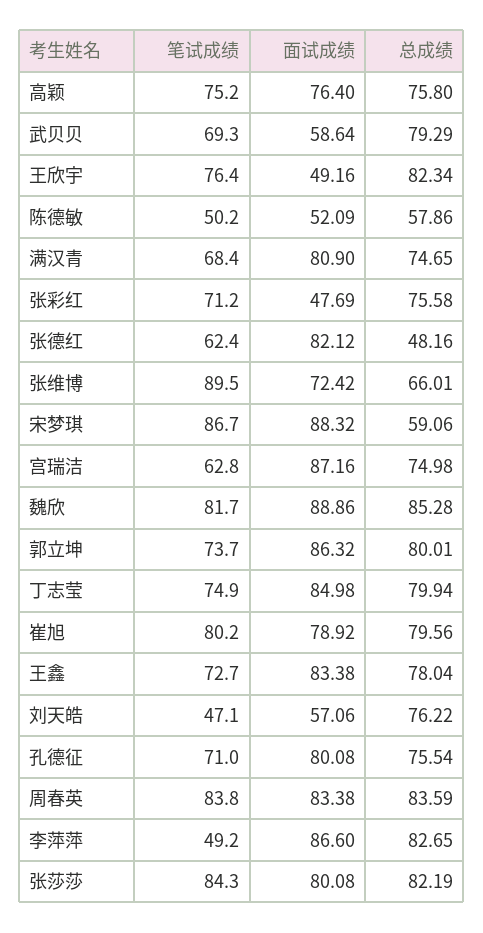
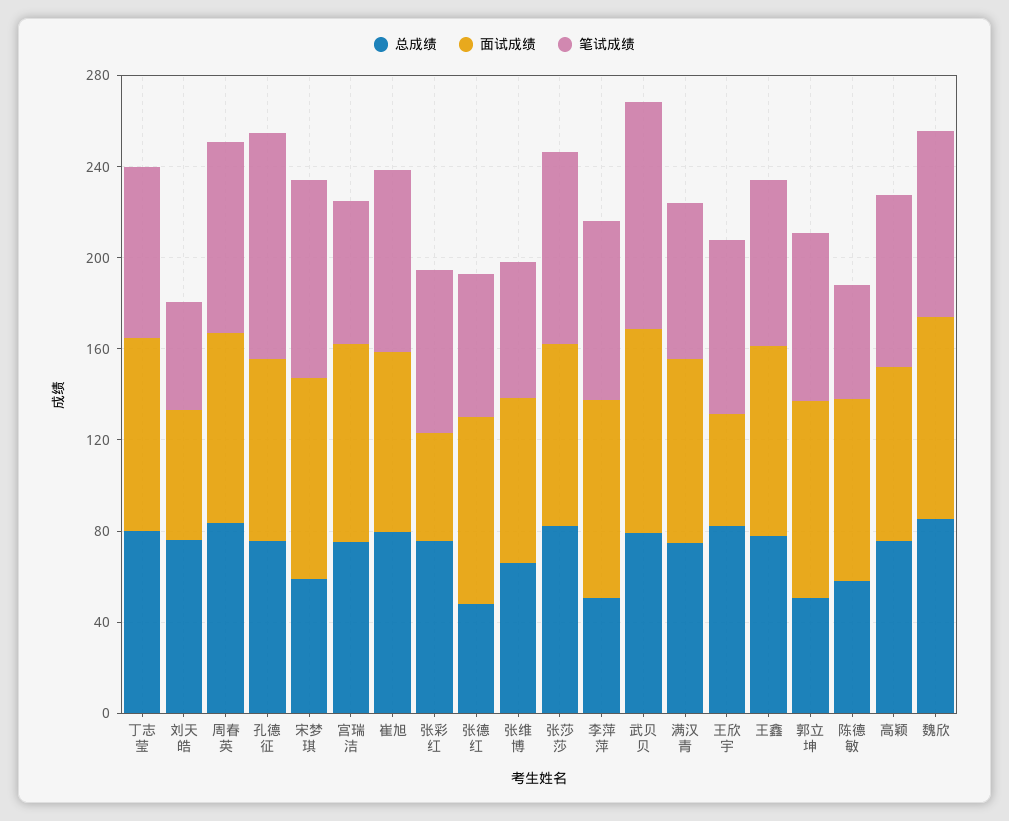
笔试成绩, 武贝贝: 69.3 -> 100
面试成绩, 武贝贝: 58.64 -> 90
面试成绩, 陈德敏: 52.09 -> 80
笔试成绩, 张维博: 89.5 -> 60
总成绩, 郭立坤: 80.01 -> 50
笔试成绩, 孔德征: 71 -> 100
笔试成绩, 李萍萍: 49.2 -> 80
总成绩, 李萍萍: 82.65 -> 50

